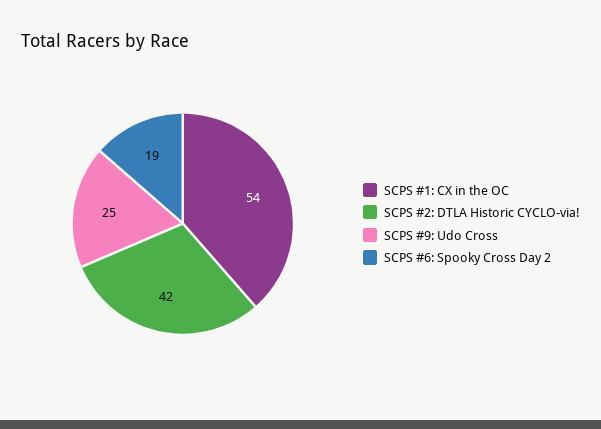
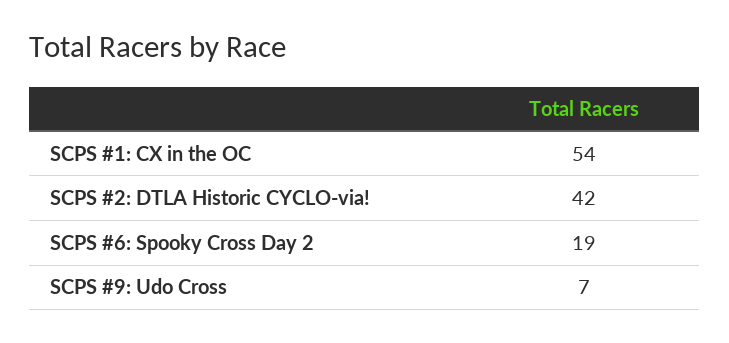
SCPS #9: Udo Cross: 25 -> 7

